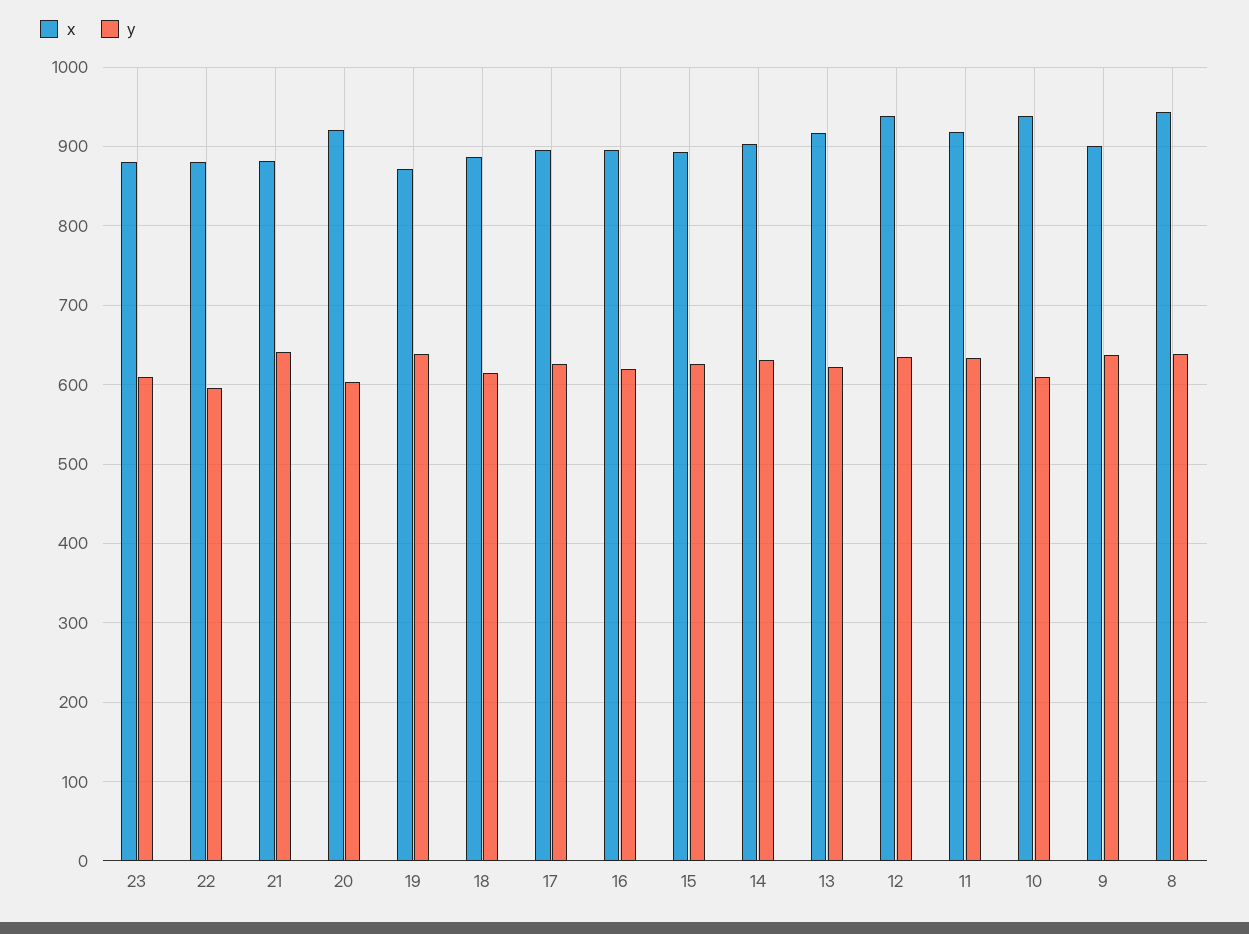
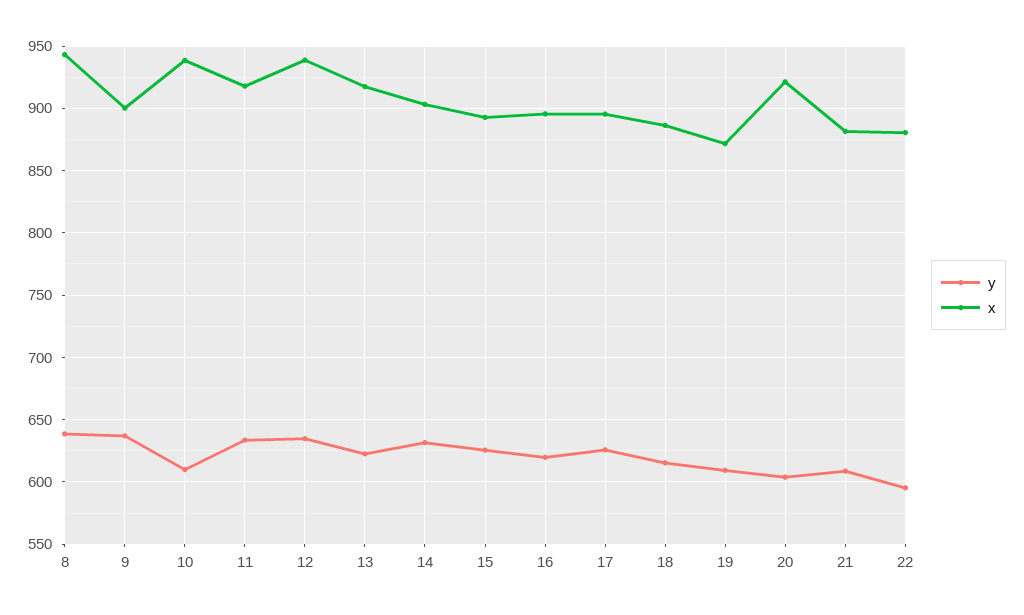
x, 23: 880 -> none
y, 23: 610 -> none
y, 21: 640 -> 610
y, 19: 640 -> 610

